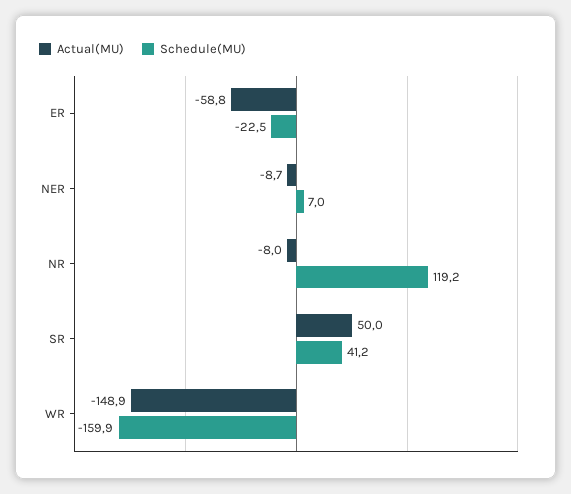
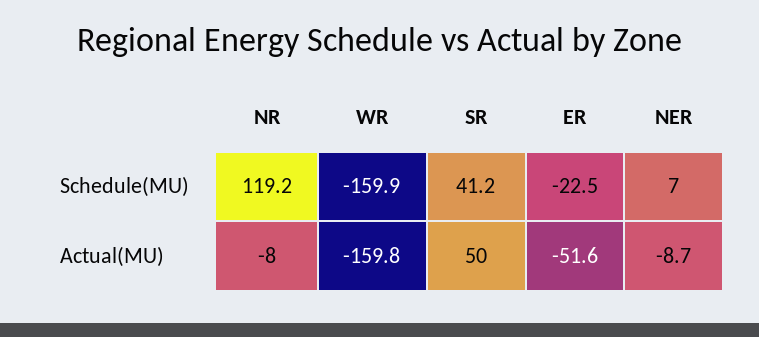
Actual(MU), ER: -58.8 -> -51.6
Actual(MU), WR: -148.9 -> -159.8

